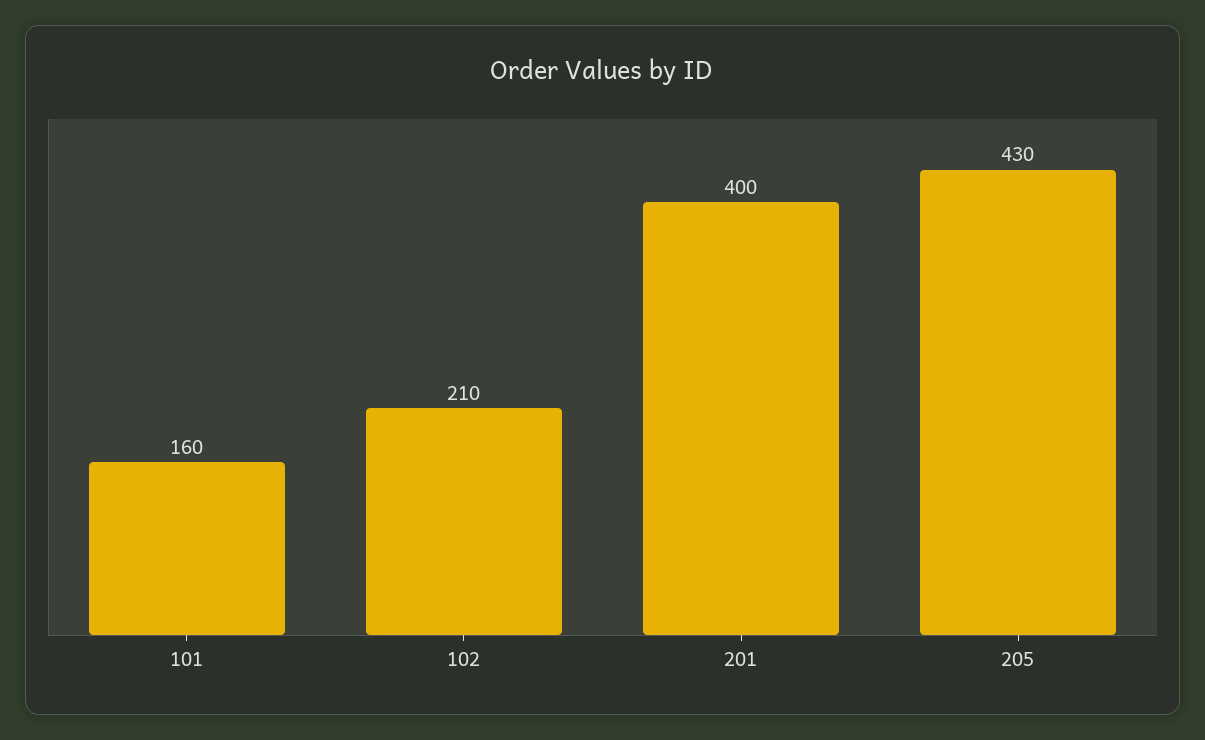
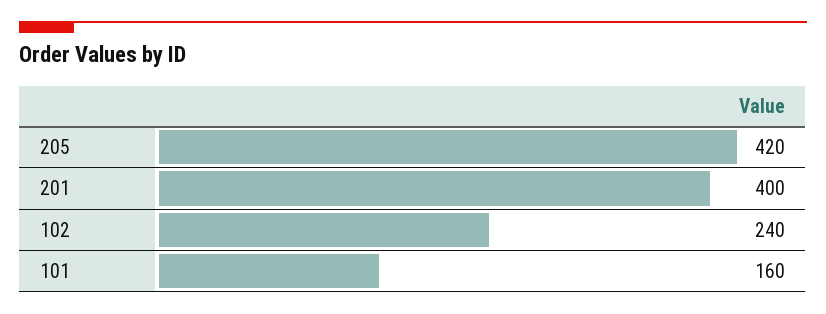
102: 210 -> 240
205: 430 -> 420

